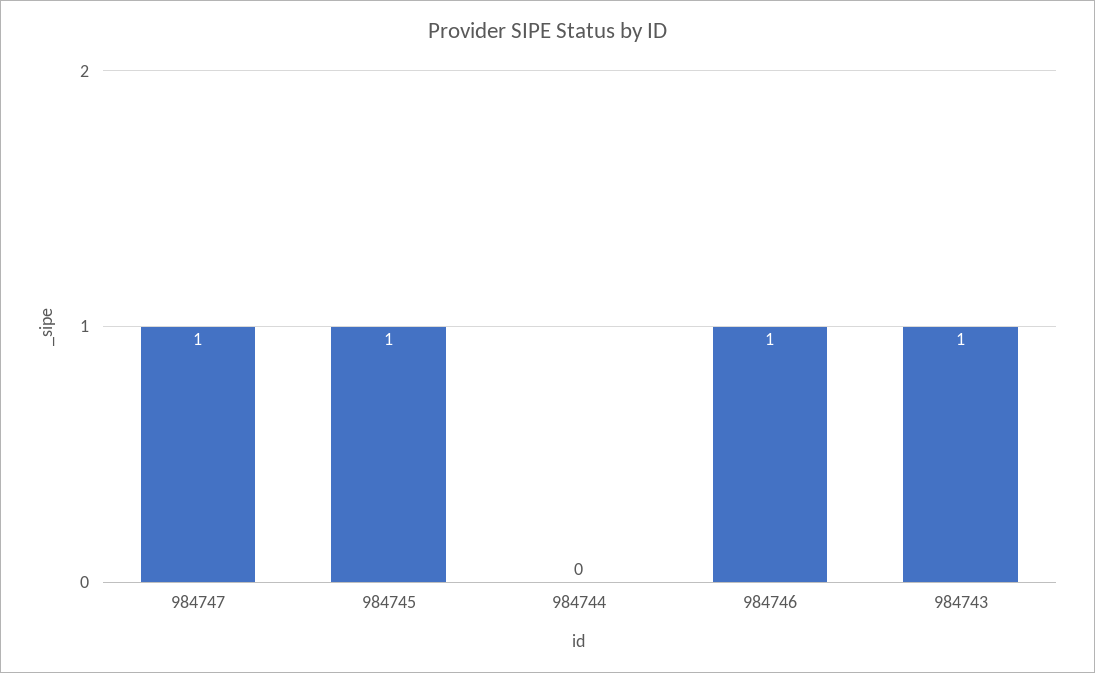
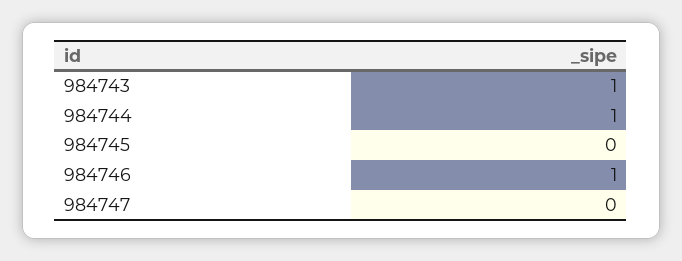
984747: 1 -> 0
984745: 1 -> 0
984744: 0 -> 1

